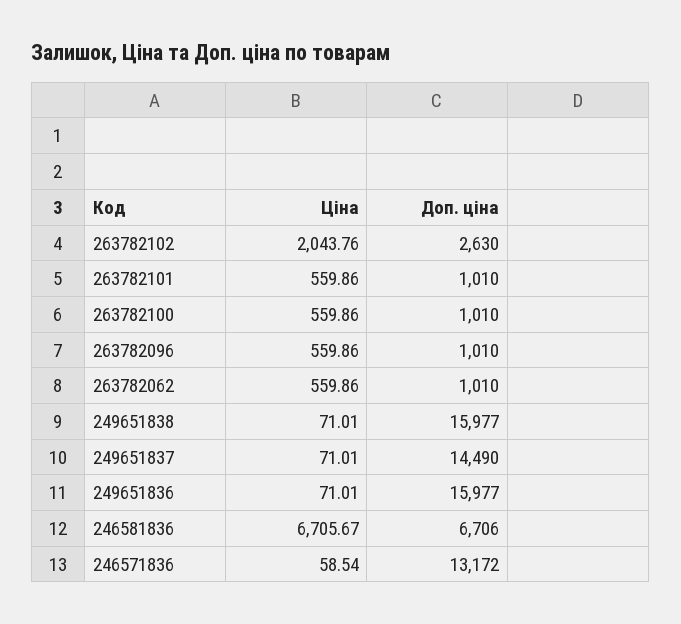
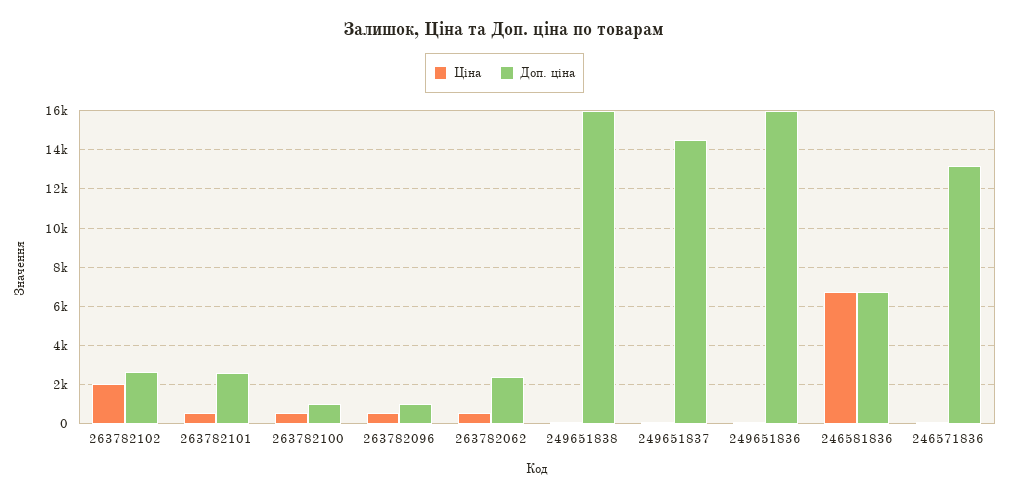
Доп. ціна, 263782101: 1010 -> 2500
Доп. ціна, 263782062: 1010 -> 2500

